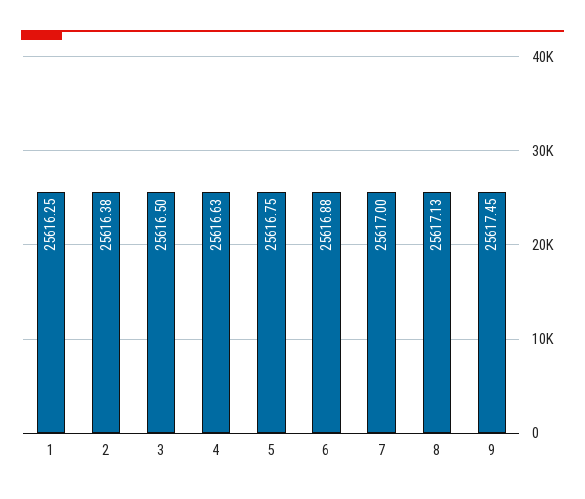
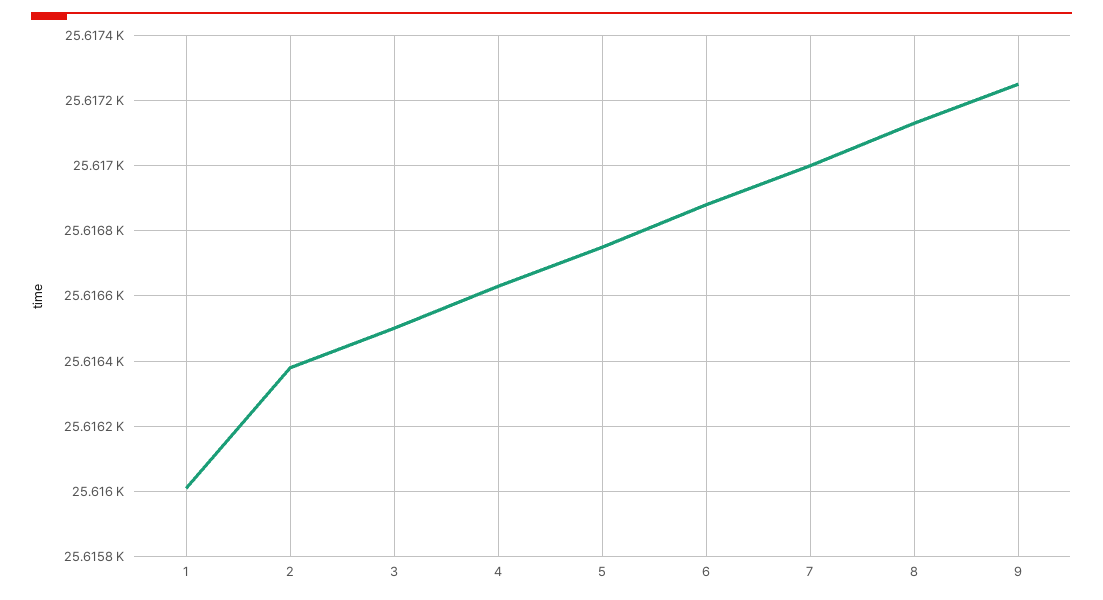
1: 25616.25 -> 25616
9: 25617.45 -> 25617.25

